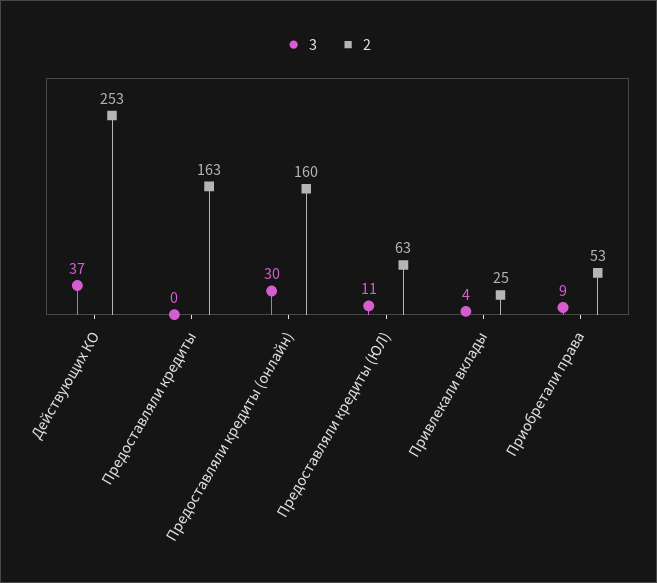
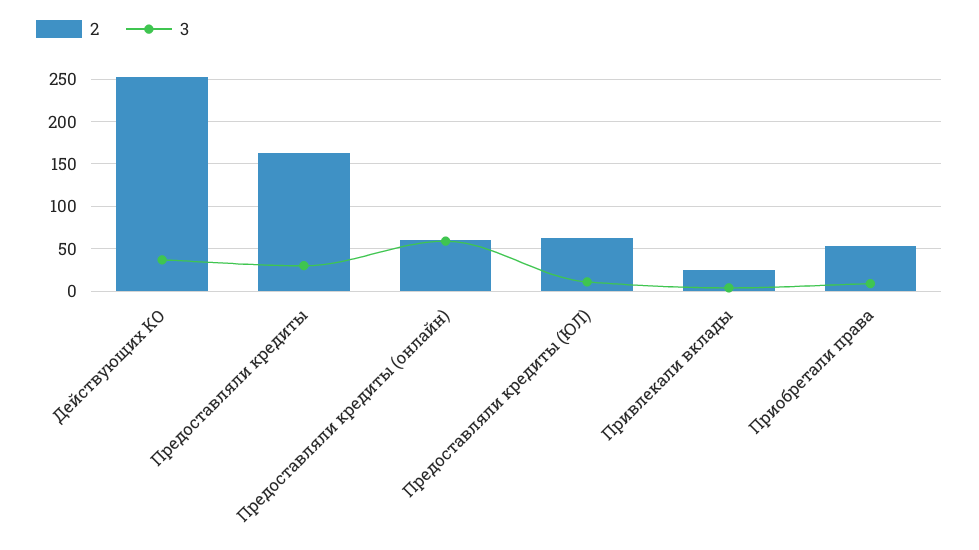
3, Предоставляли кредиты: 0 -> 30
3, Предоставляли кредиты (онлайн): 30 -> 60
2, Предоставляли кредиты (онлайн): 160 -> 60

